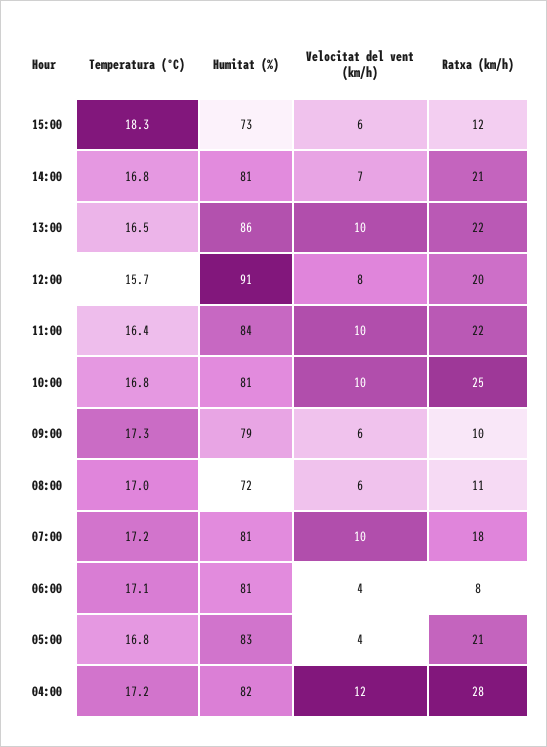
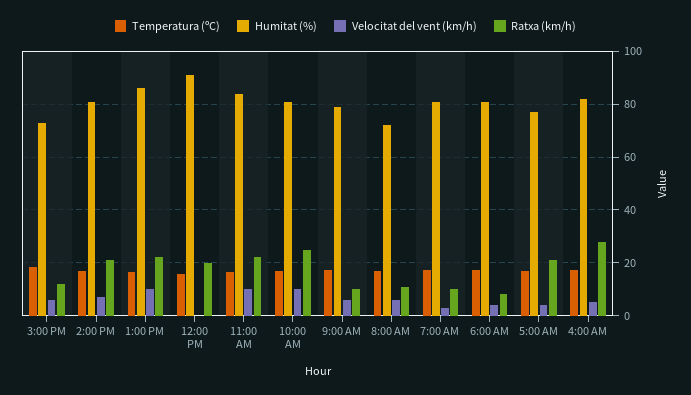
Velocitat del vent (km/h), 12:00: 8 -> 0
Velocitat del vent (km/h), 07:00: 10 -> 2.5
Ratxa (km/h), 07:00: 18 -> 10
Humitat (%), 05:00: 83 -> 77.5
Velocitat del vent (km/h), 04:00: 12 -> 5

